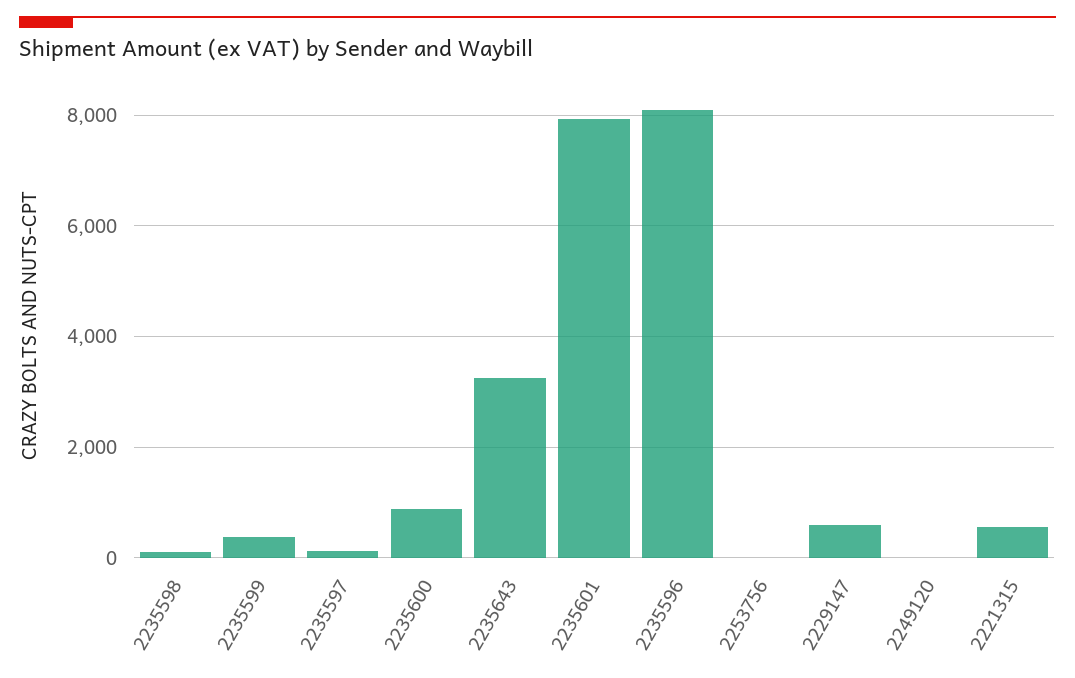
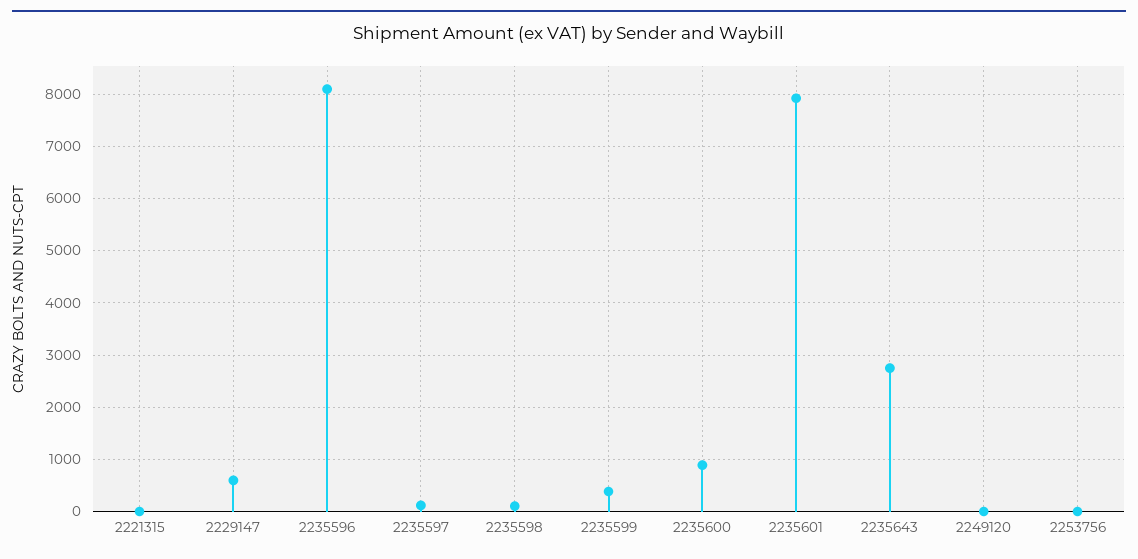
2235643: 3200 -> 2800
2221315: 600 -> 0

